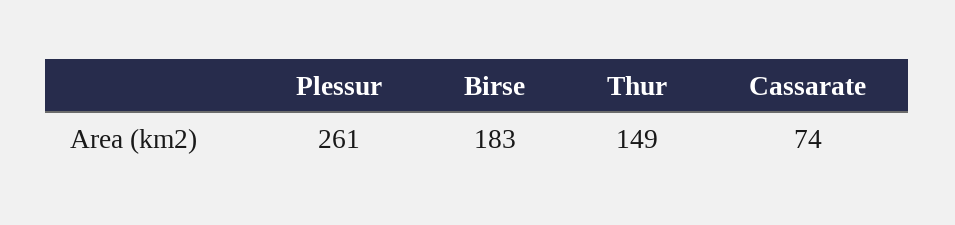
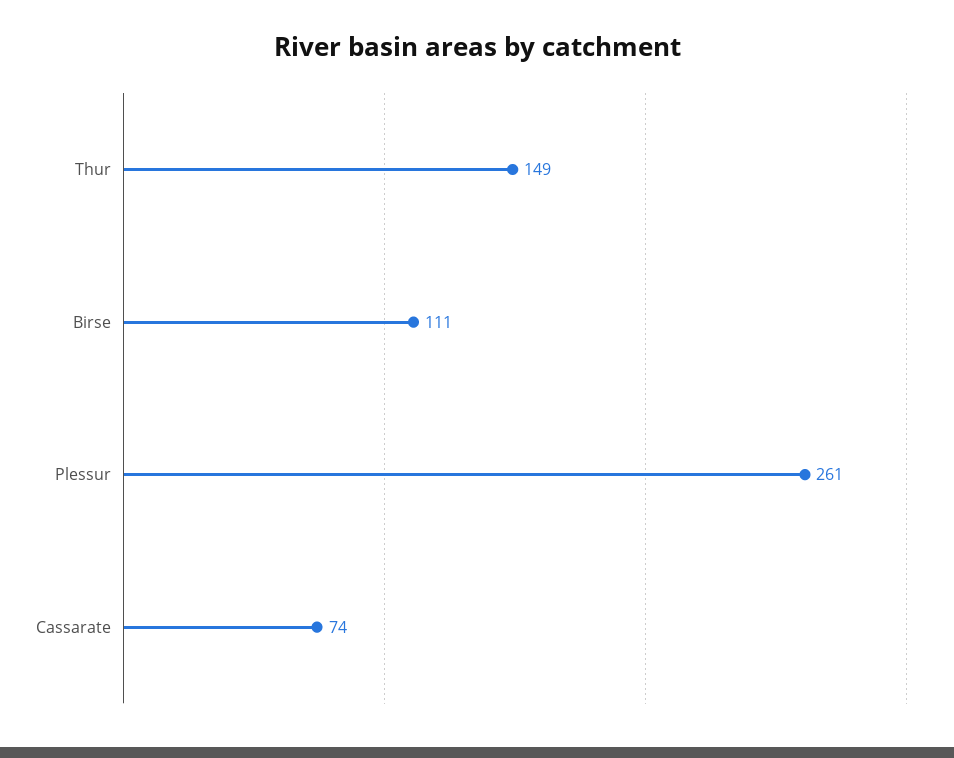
Birse: 183 -> 111

